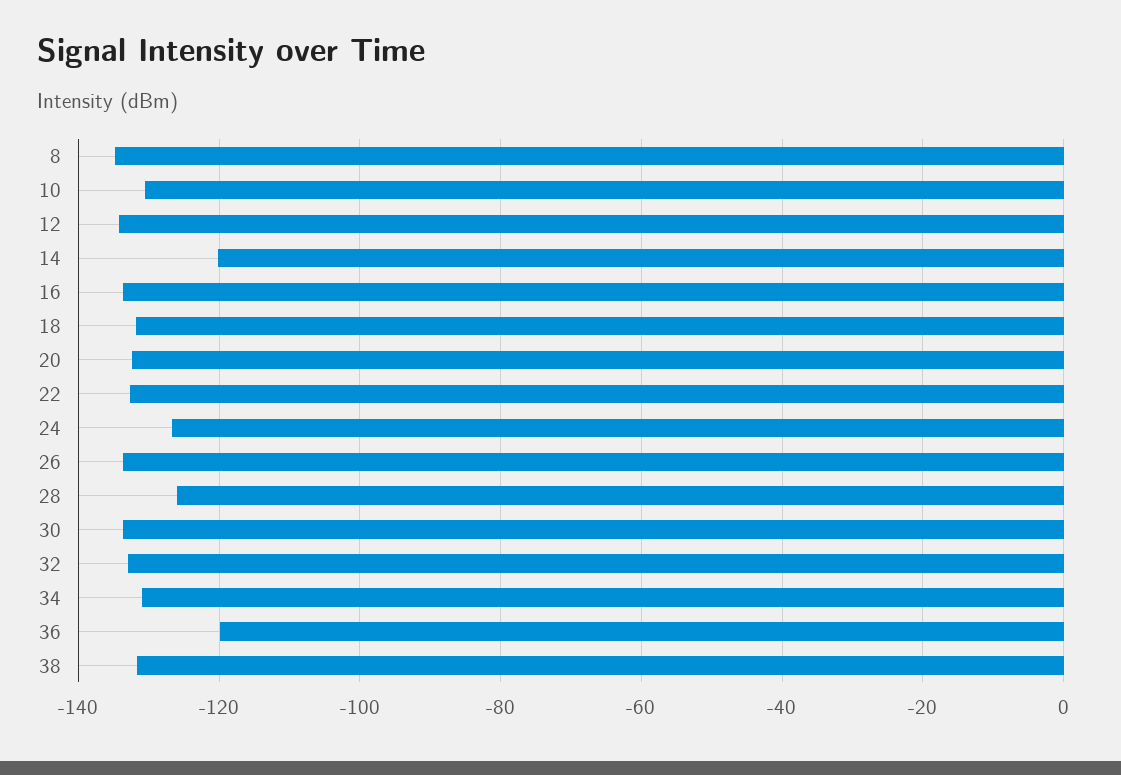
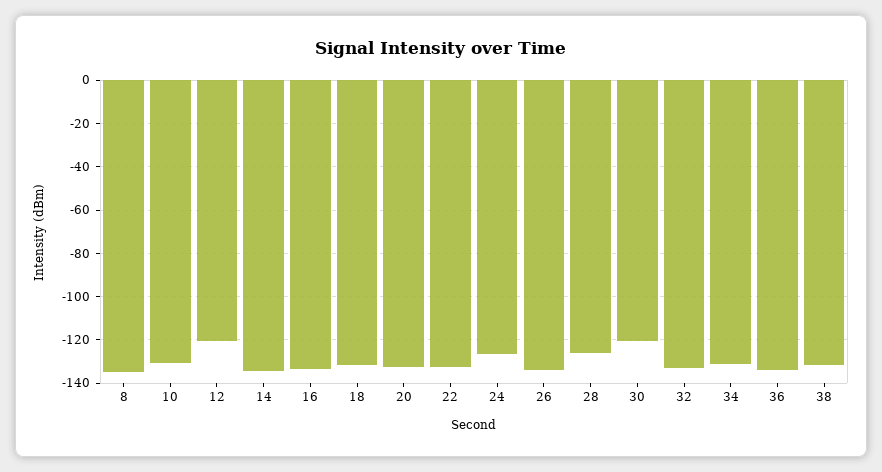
12: -134 -> -120
14: -120 -> -135
30: -134 -> -120
36: -120 -> -135

